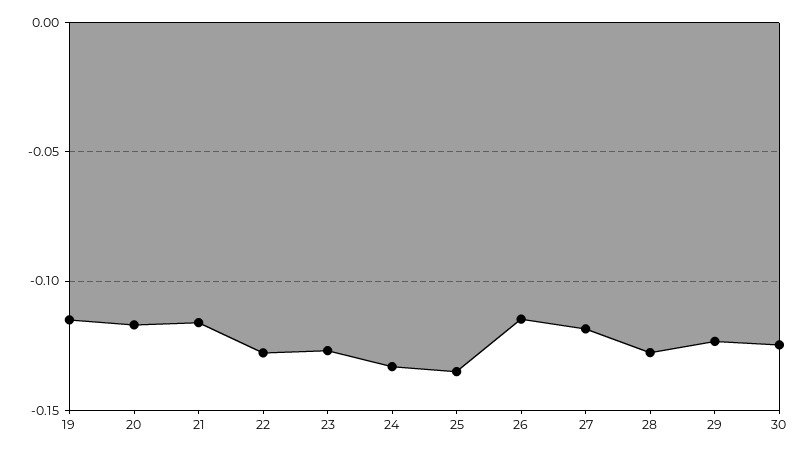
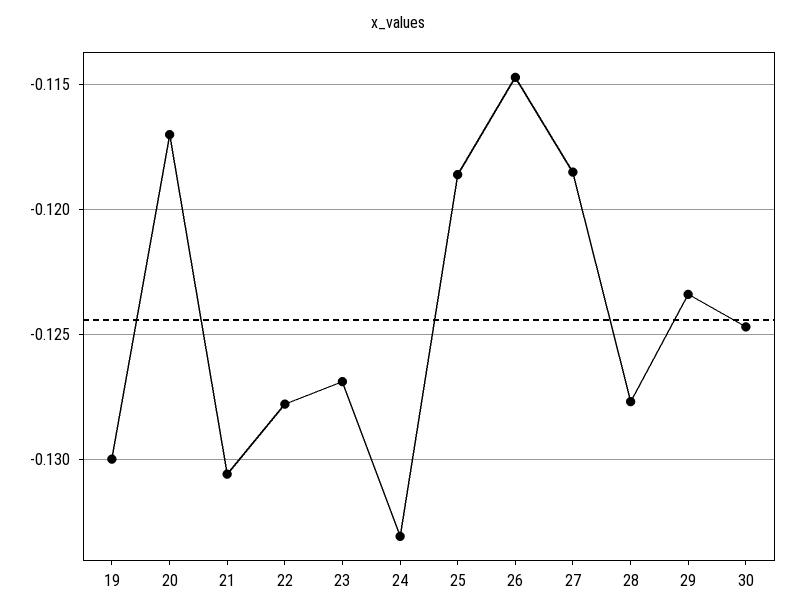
19: -0.115 -> -0.13
21: -0.115 -> -0.1305
25: -0.135 -> -0.1185

